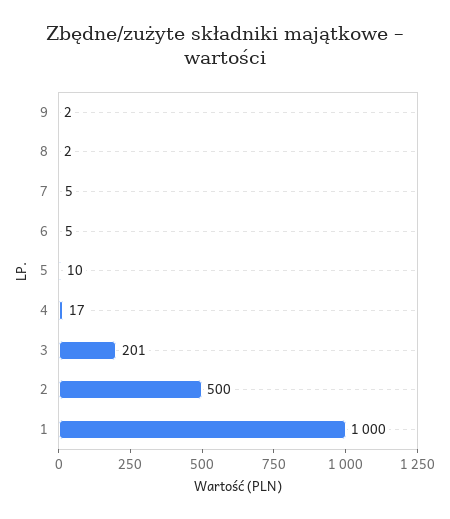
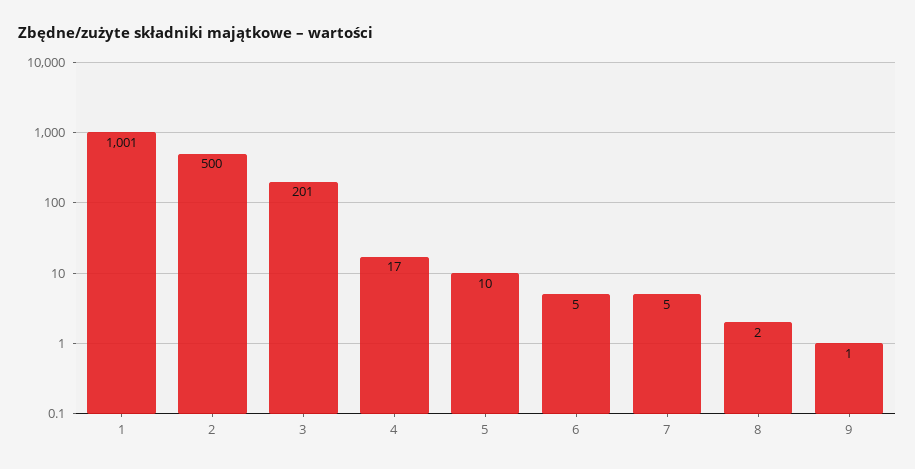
9: 2 -> 1
1: 1000 -> 1001

